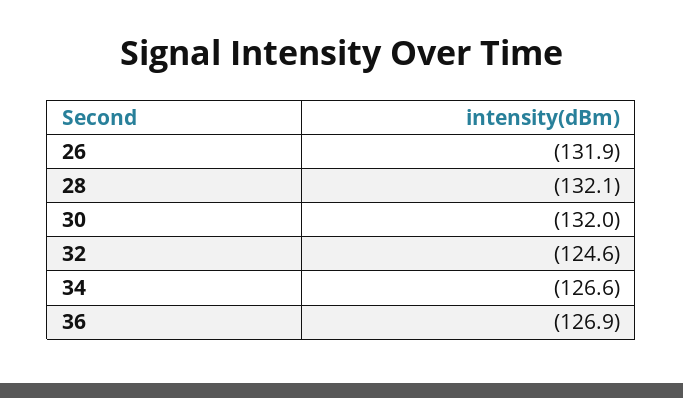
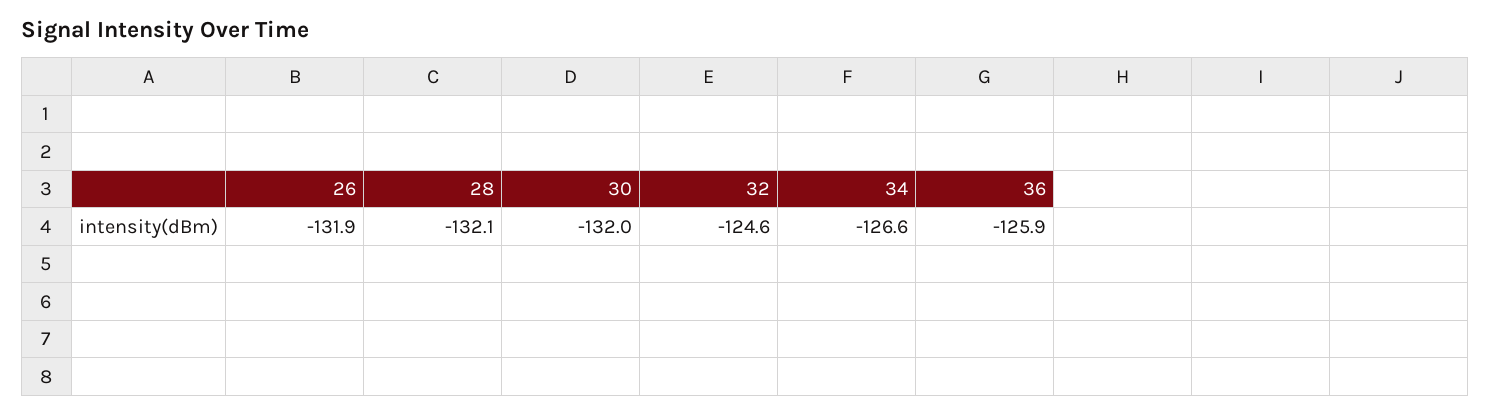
36: -126.9 -> -125.9

